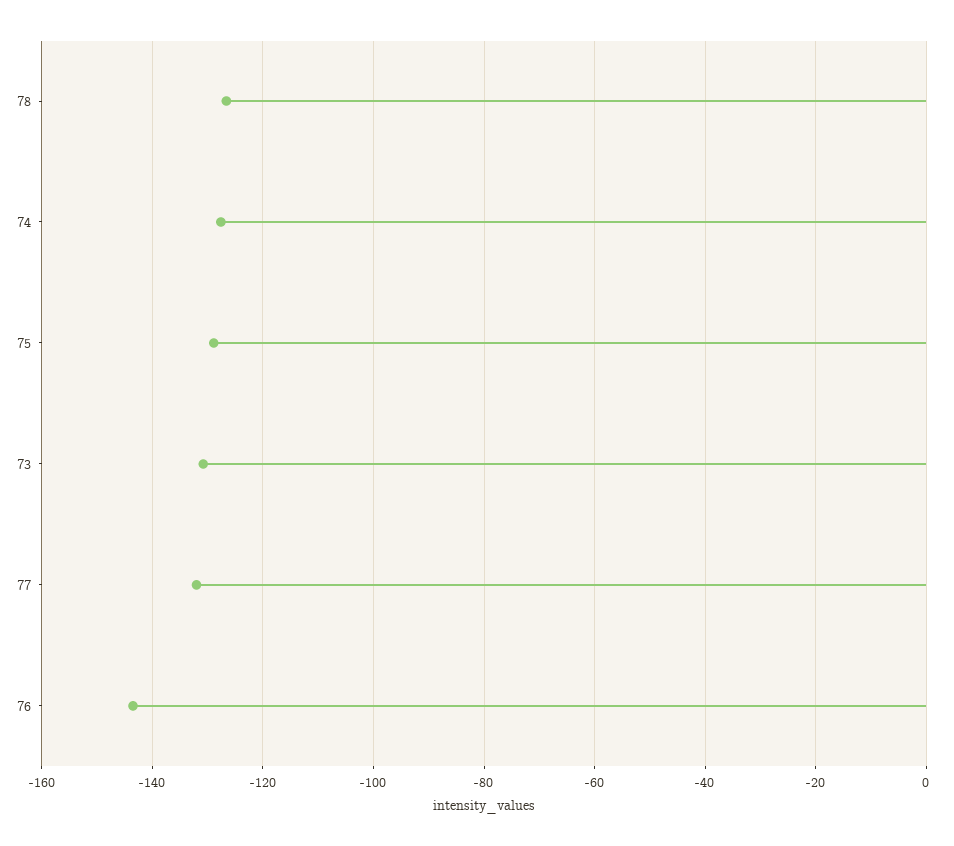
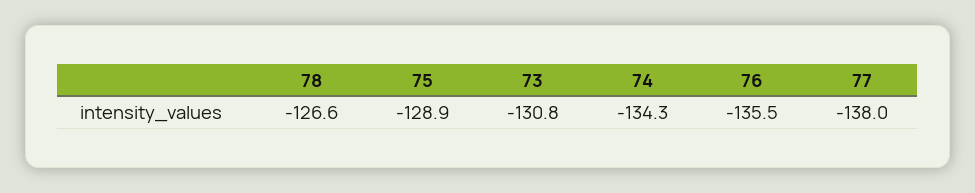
74: -128 -> -134.3
77: -132 -> -138
76: -144 -> -135.5

